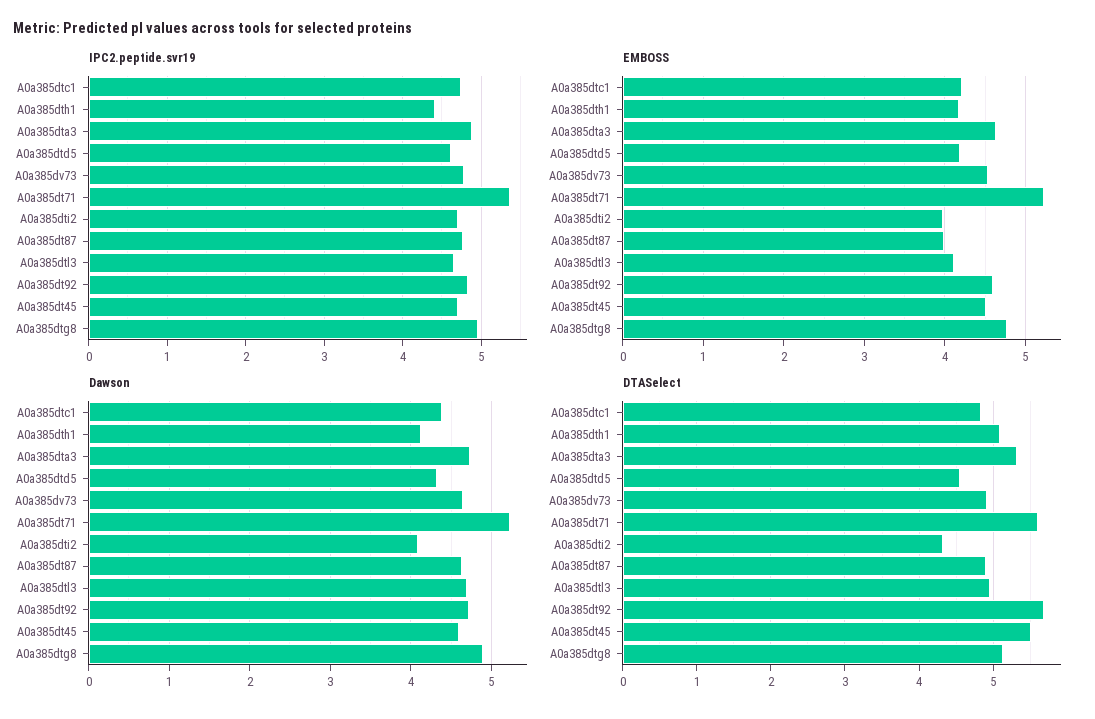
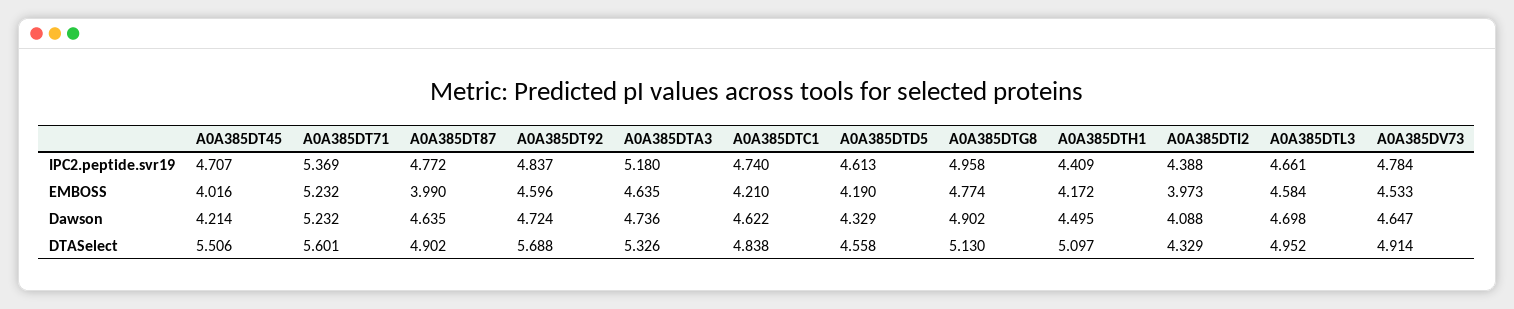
IPC2.peptide.svr19, A0a385dta3: 4.9 -> 5.18
IPC2.peptide.svr19, A0a385dti2: 4.7 -> 4.388
EMBOSS, A0a385dtl3: 4.1 -> 4.584
EMBOSS, A0a385dt45: 4.5 -> 4.016
Dawson, A0a385dtc1: 4.4 -> 4.622
Dawson, A0a385dth1: 4.1 -> 4.495
Dawson, A0a385dt45: 4.6 -> 4.214

